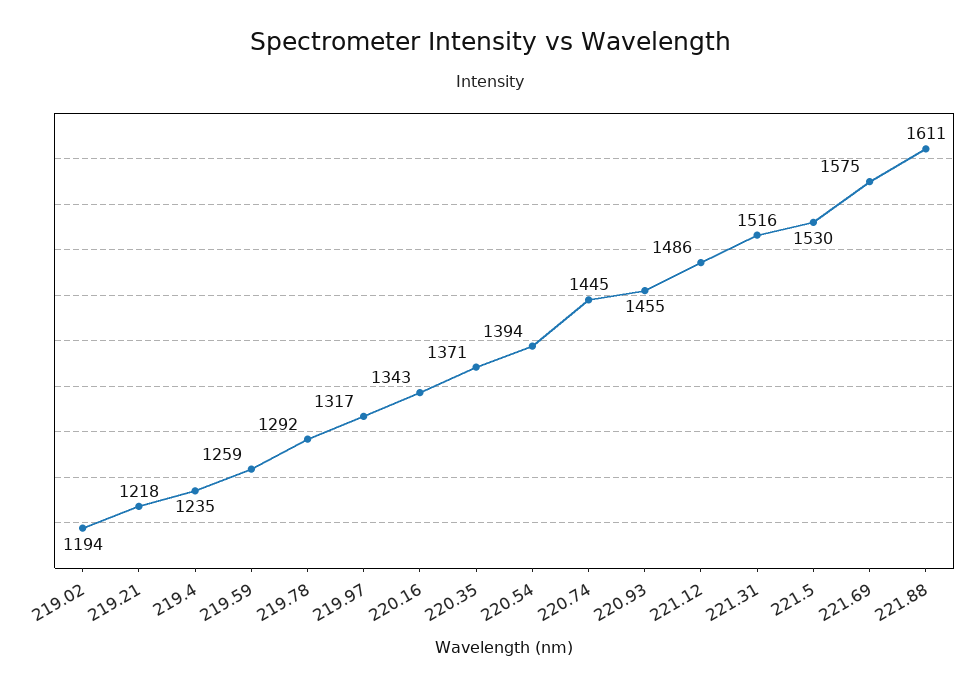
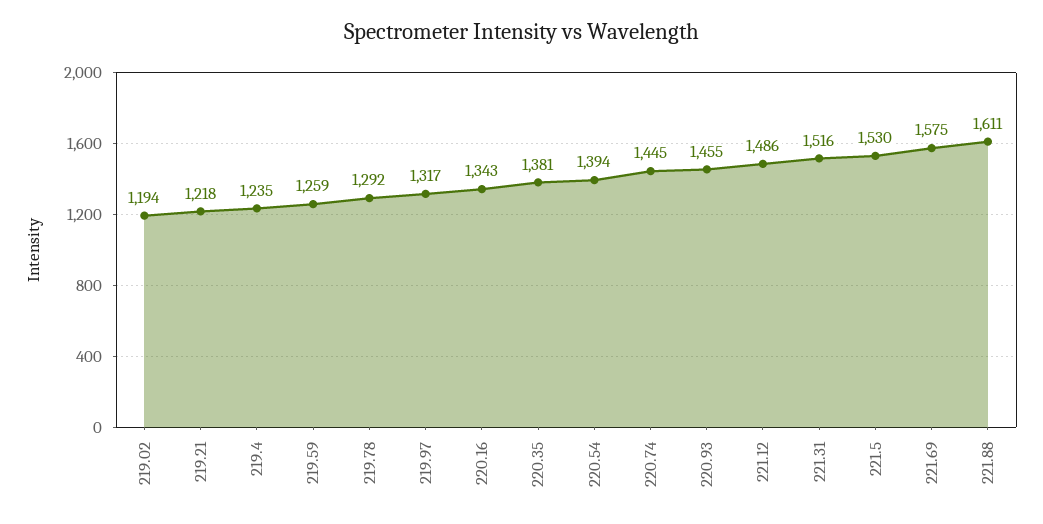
220.35: 1371 -> 1381

